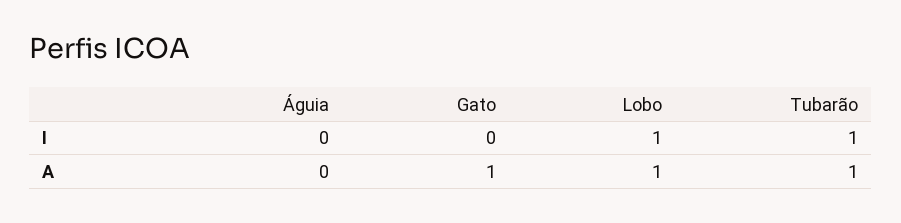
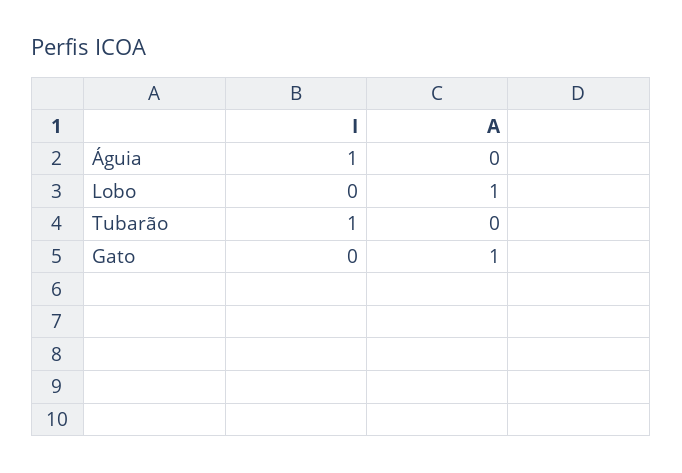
Águia, I: 0 -> 1
Lobo, I: 1 -> 0
Tubarão, A: 1 -> 0

